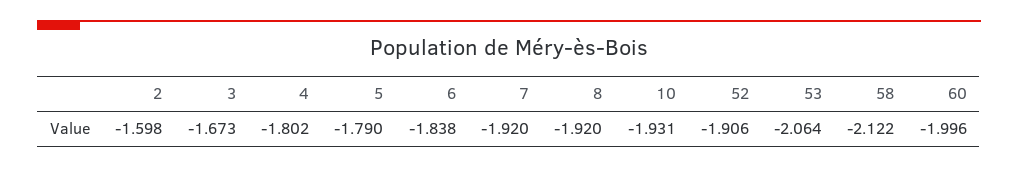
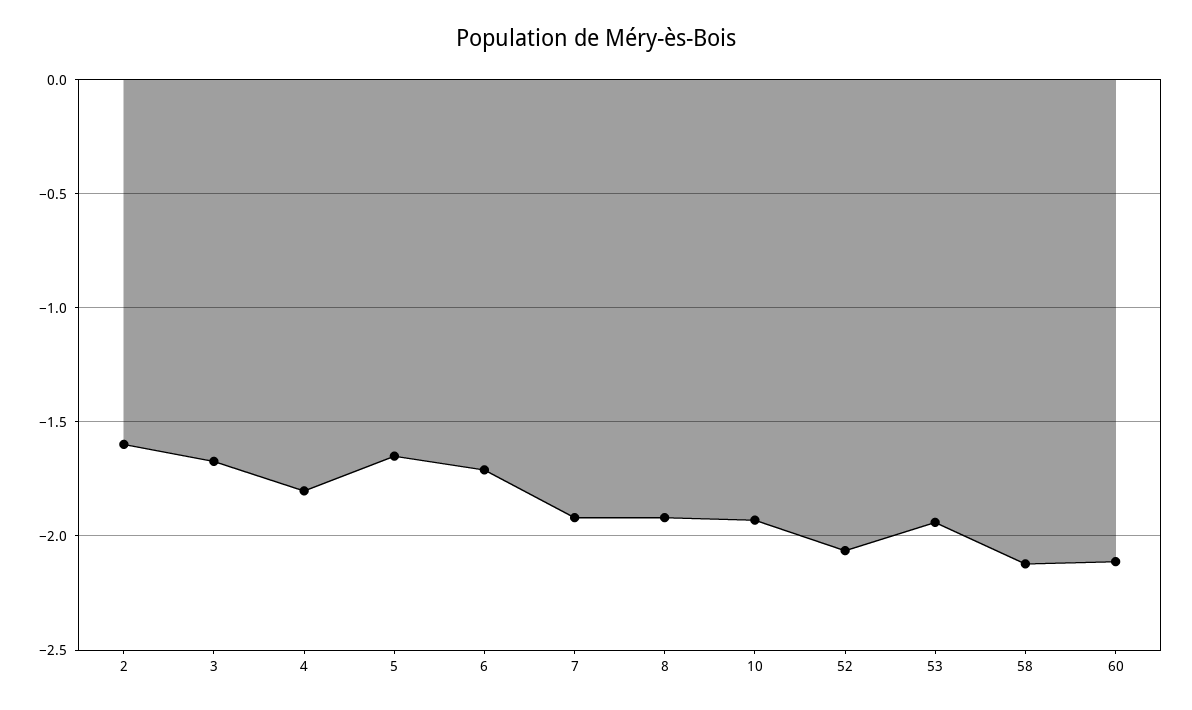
5: -1.79 -> -1.65
6: -1.838 -> -1.7
52: -1.906 -> -2.05
53: -2.064 -> -1.95
60: -1.996 -> -2.1

